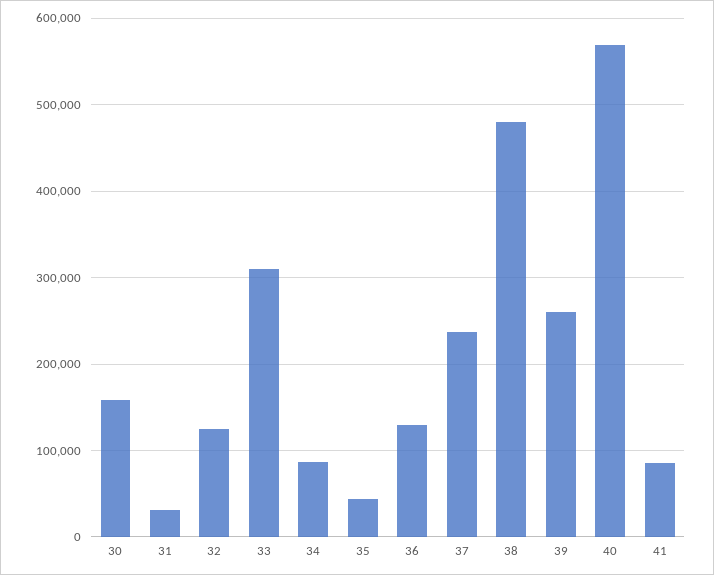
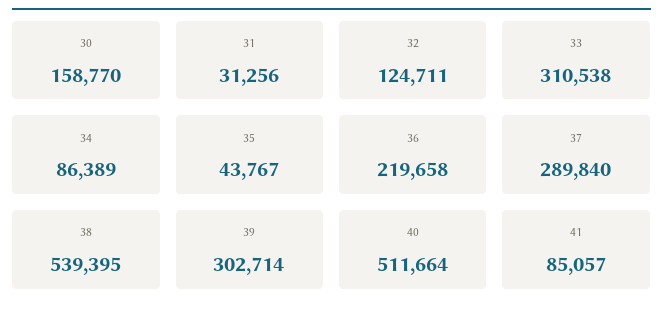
36: 130000 -> 219658
37: 240000 -> 289840
38: 480000 -> 539395
39: 260000 -> 302714
40: 570000 -> 511664

